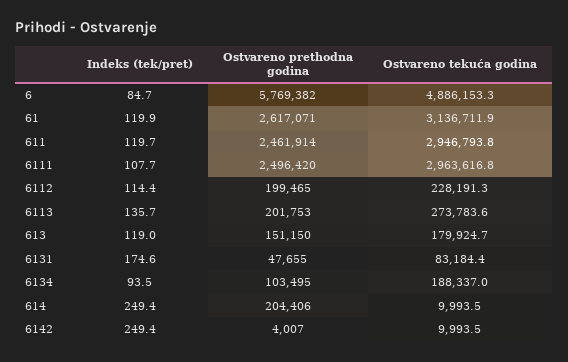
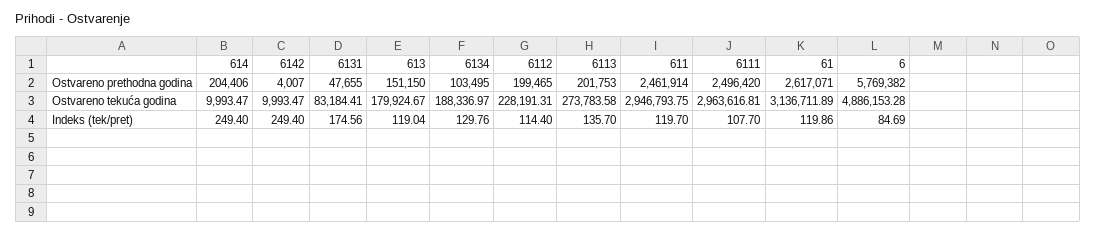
Indeks (tek/pret), 6134: 93.5 -> 129.76

